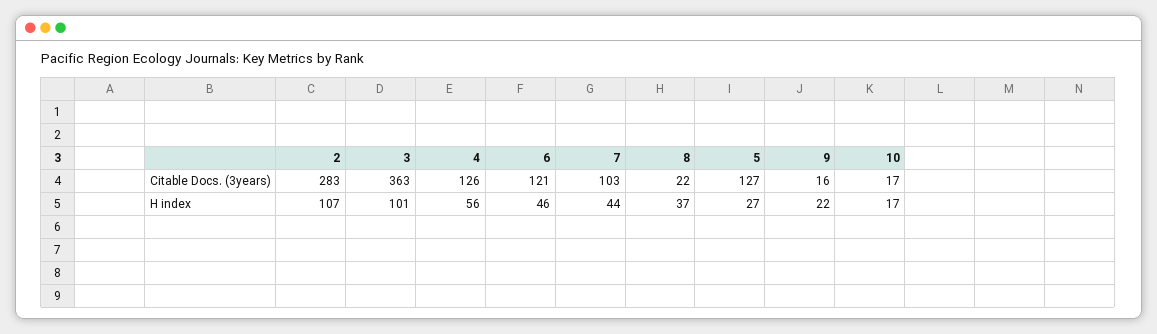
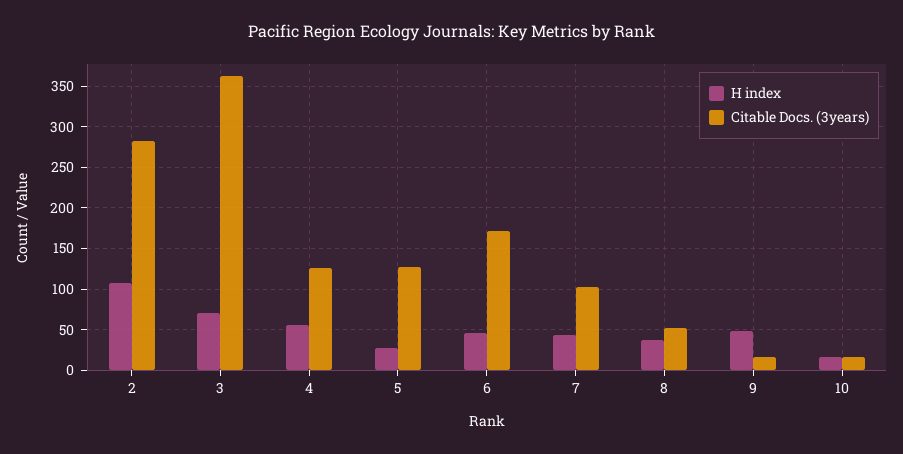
Citable Docs. (3years), 6: 121 -> 170
Citable Docs. (3years), 8: 22 -> 50
H index, 3: 101 -> 70
H index, 9: 22 -> 50

